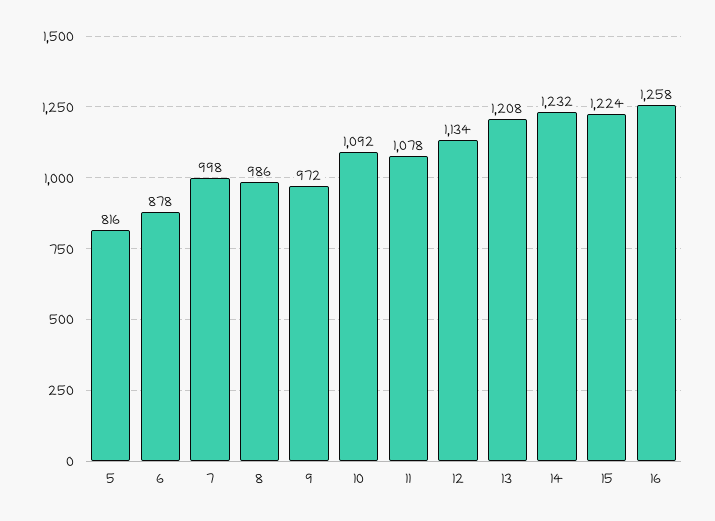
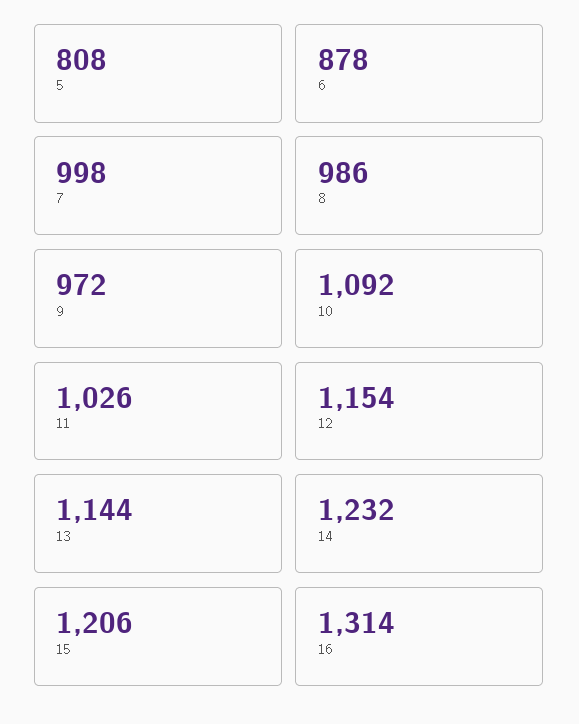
5: 816 -> 808
11: 1078 -> 1026
12: 1134 -> 1154
13: 1208 -> 1144
15: 1224 -> 1206
16: 1258 -> 1314

